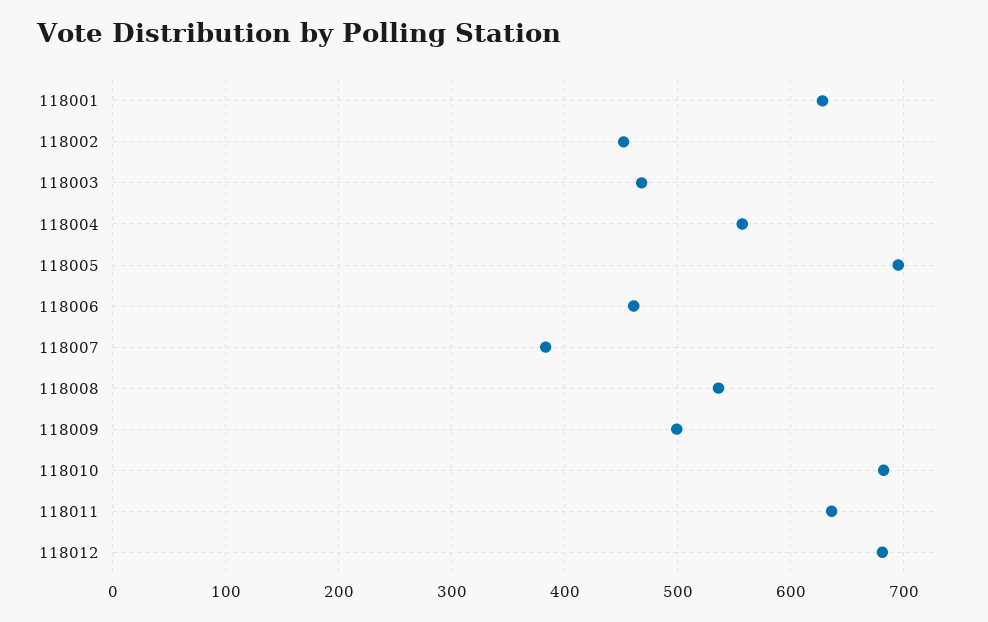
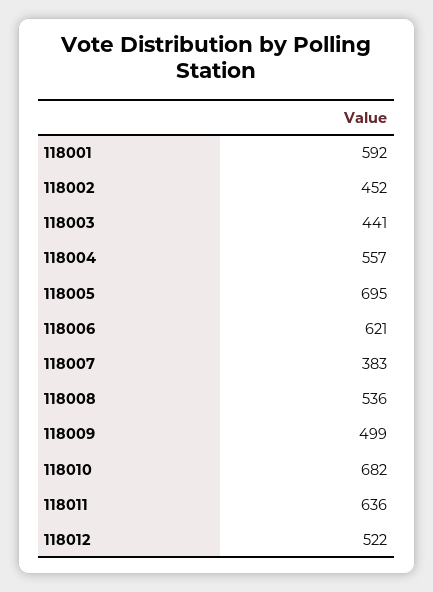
118001: 630 -> 592
118003: 470 -> 441
118006: 460 -> 621
118012: 680 -> 522

